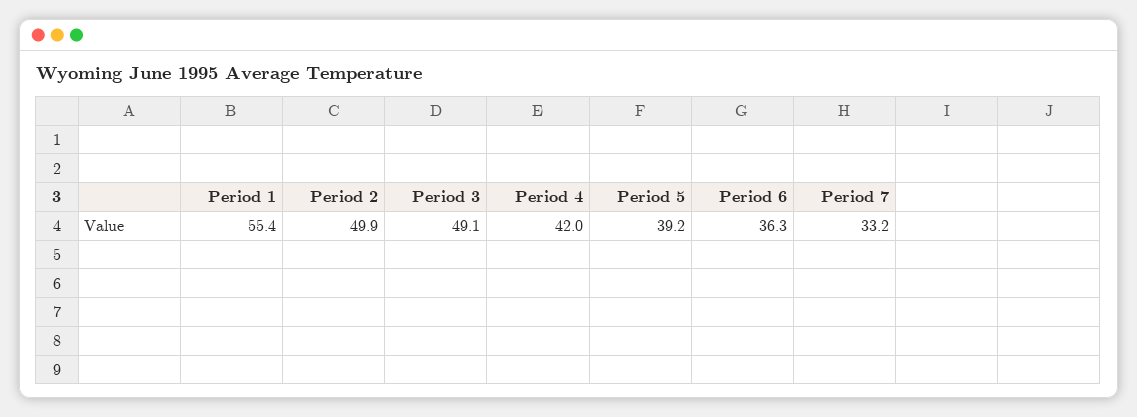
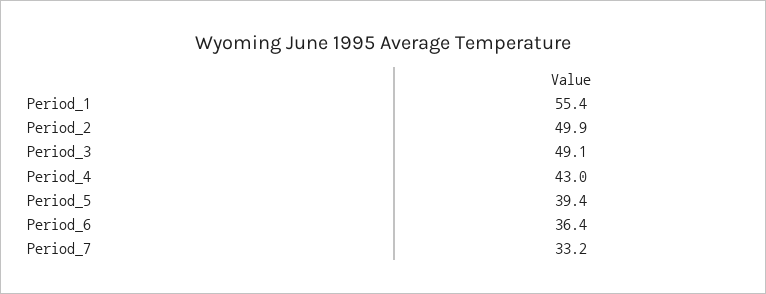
Period 4: 42 -> 43
Period 5: 39.2 -> 39.4
Period 6: 36.3 -> 36.4

